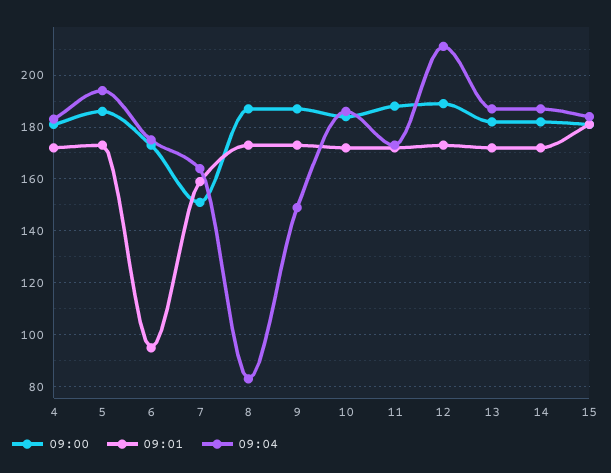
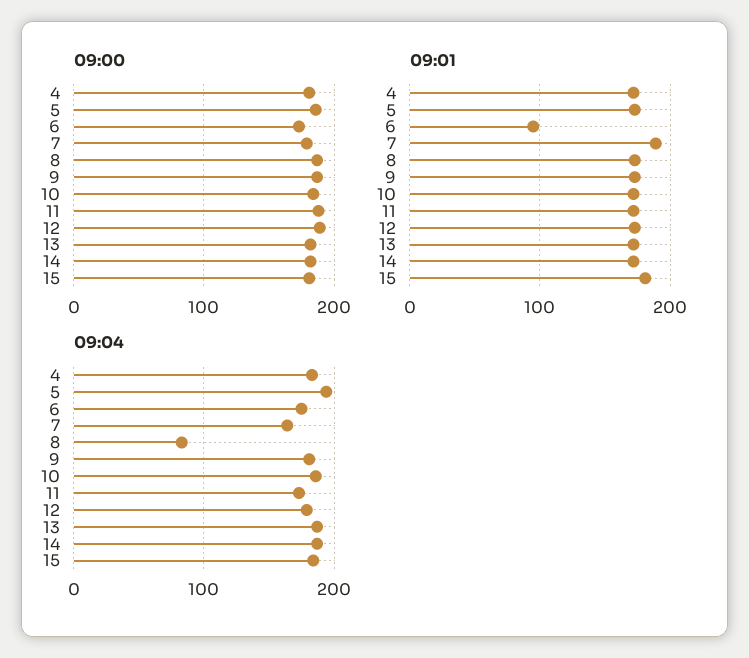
09:00, 7: 150 -> 180
09:01, 7: 160 -> 190
09:04, 9: 150 -> 180
09:04, 12: 210 -> 180

